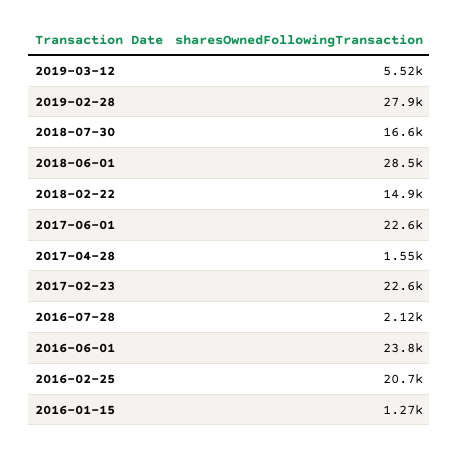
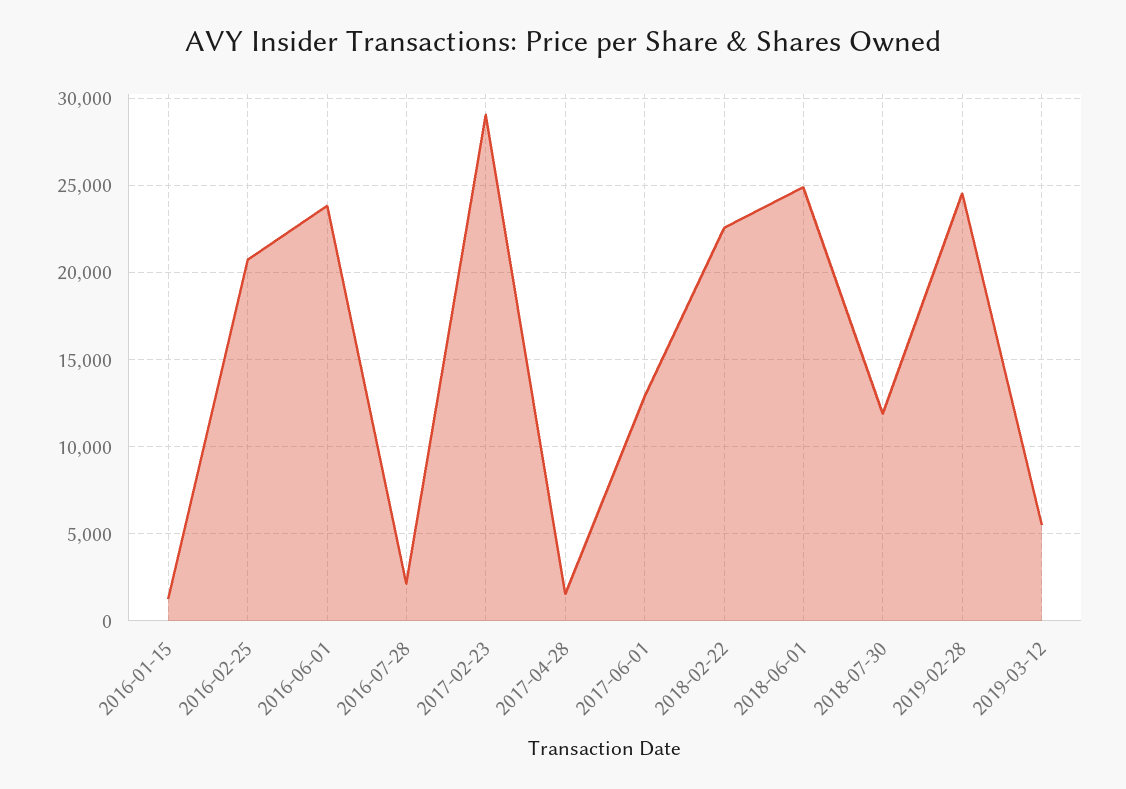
2019-02-28: 27900 -> 24500
2018-07-30: 16600 -> 12000
2018-06-01: 28500 -> 25000
2018-02-22: 14900 -> 22500
2017-06-01: 22600 -> 13000
2017-02-23: 22600 -> 29000

